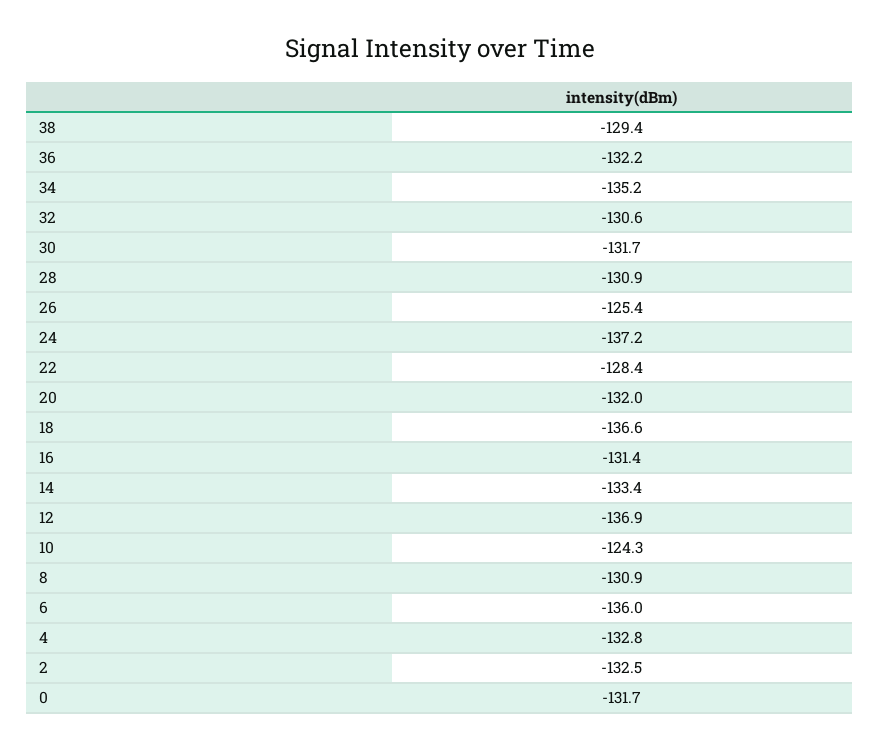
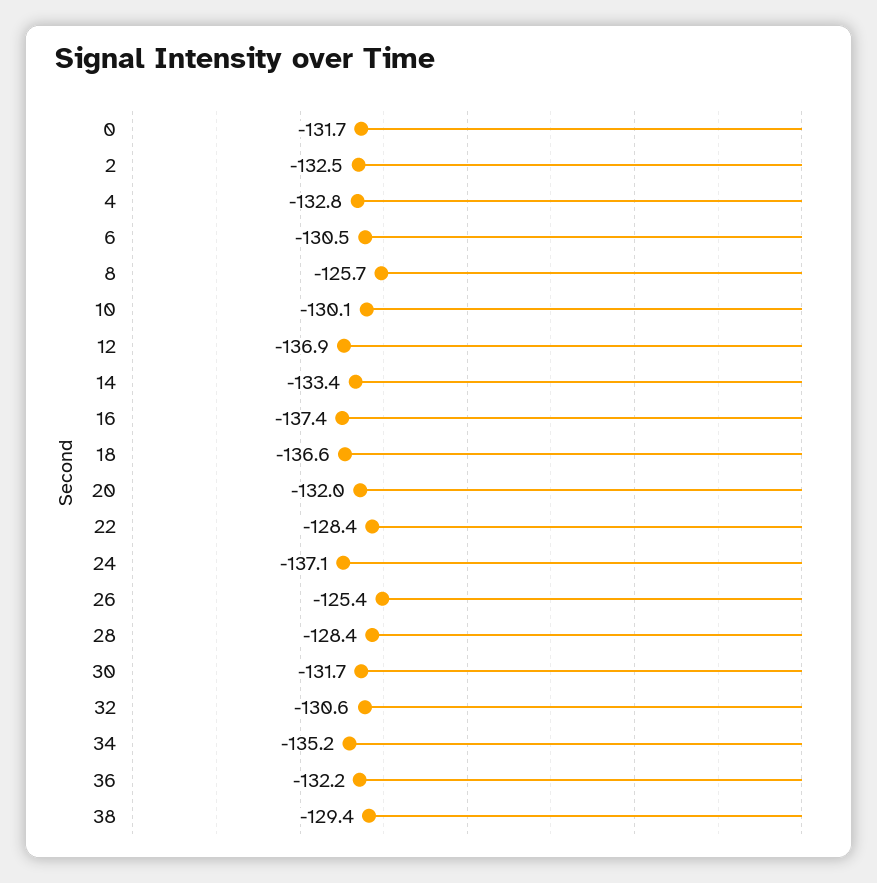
28: -130.9 -> -128.4
24: -137.2 -> -137.1
16: -131.4 -> -137.4
10: -124.3 -> -130.1
8: -130.9 -> -125.7
6: -136 -> -130.5

